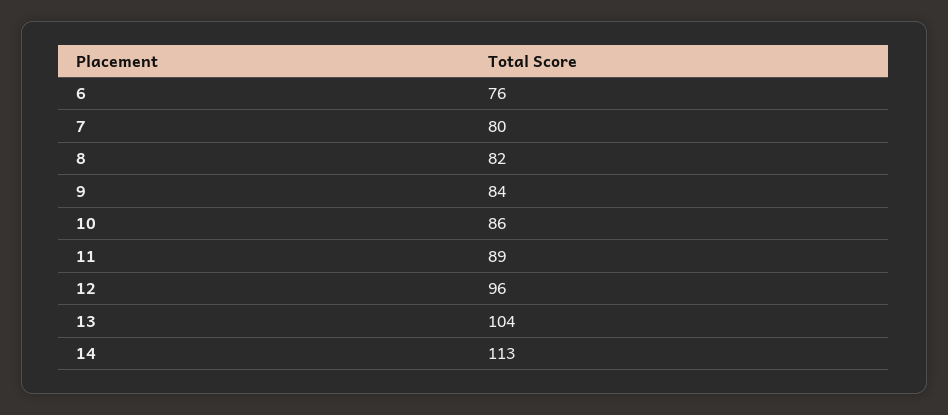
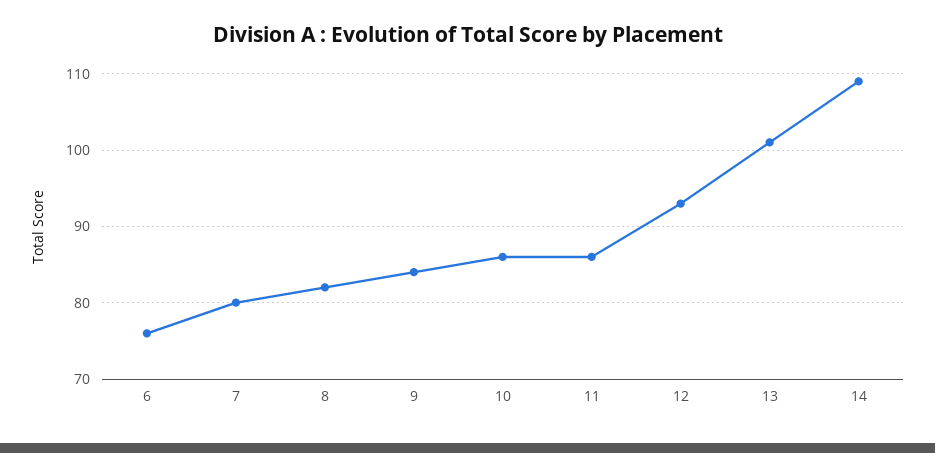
11: 89 -> 86
12: 96 -> 93
13: 104 -> 101
14: 113 -> 109

